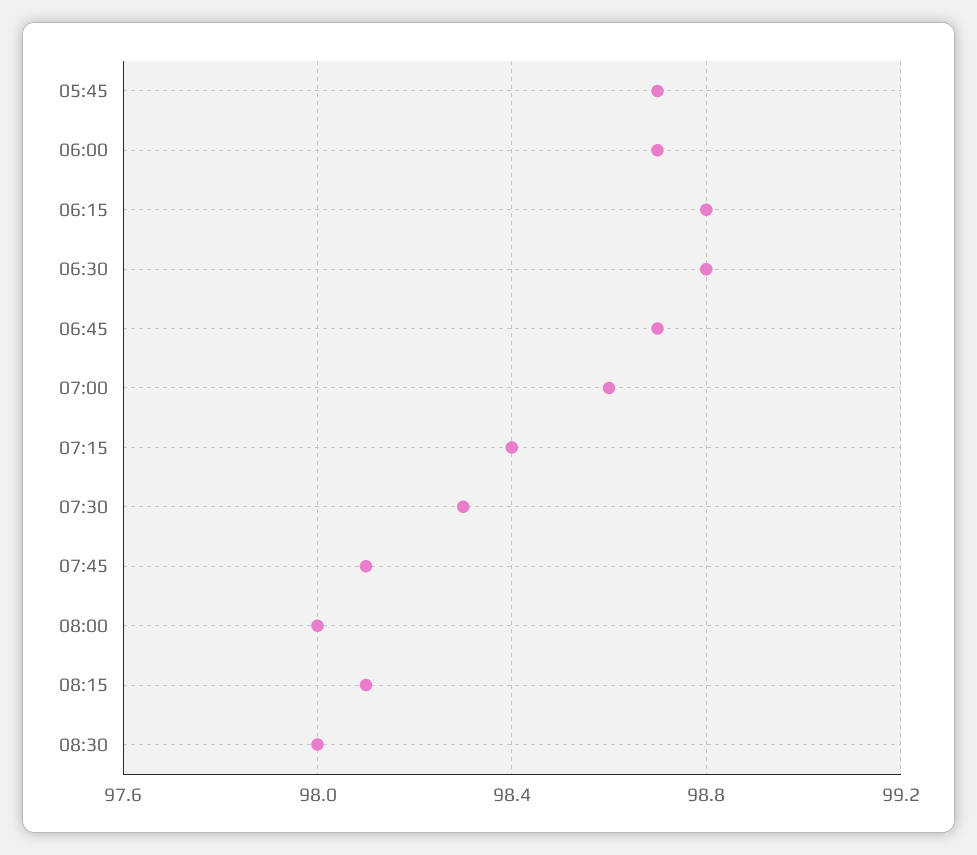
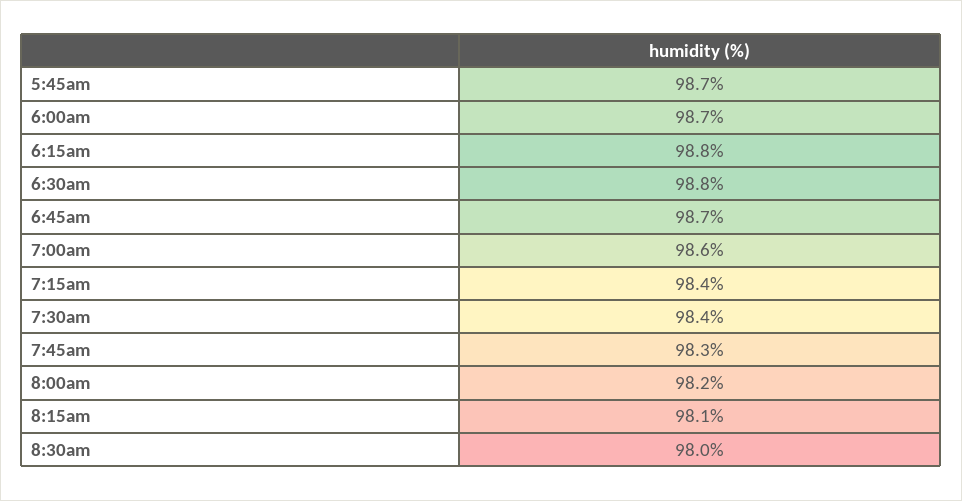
07:30: 98.3 -> 98.4
07:45: 98.1 -> 98.3
08:00: 98 -> 98.2

